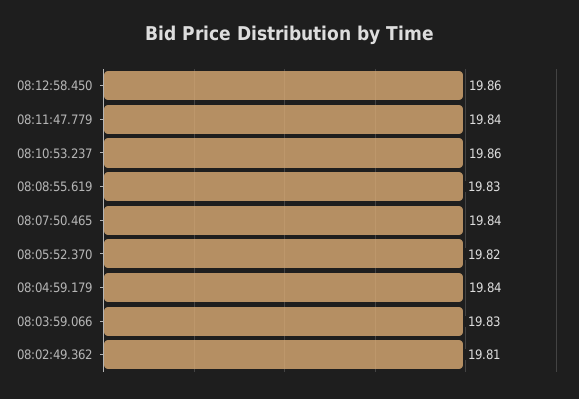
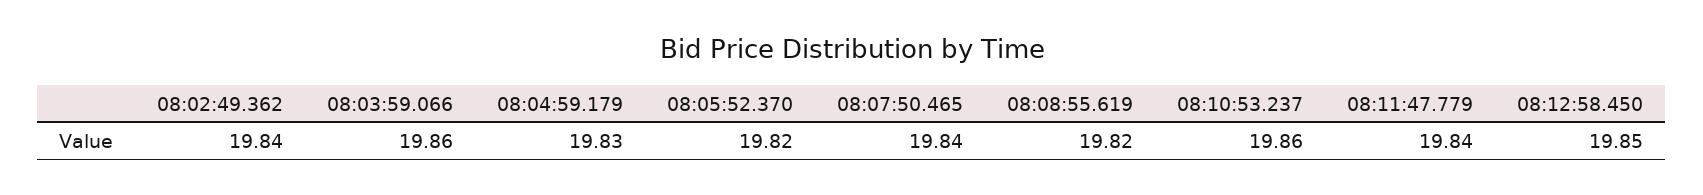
08:12:58.450: 19.86 -> 19.85
08:08:55.619: 19.83 -> 19.82
08:04:59.179: 19.84 -> 19.83
08:03:59.066: 19.83 -> 19.86
08:02:49.362: 19.81 -> 19.84

